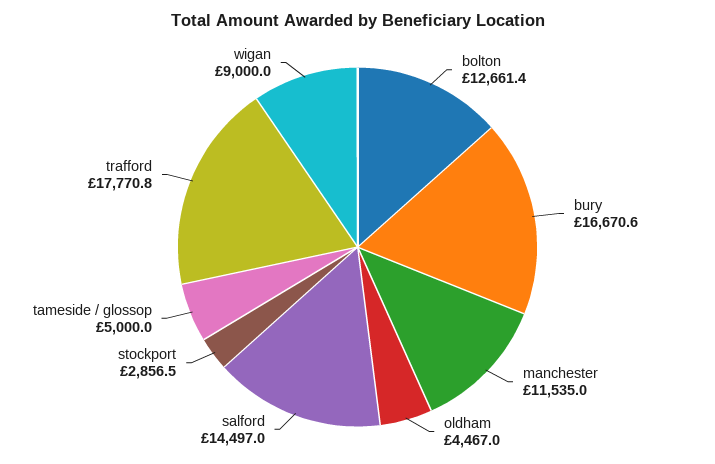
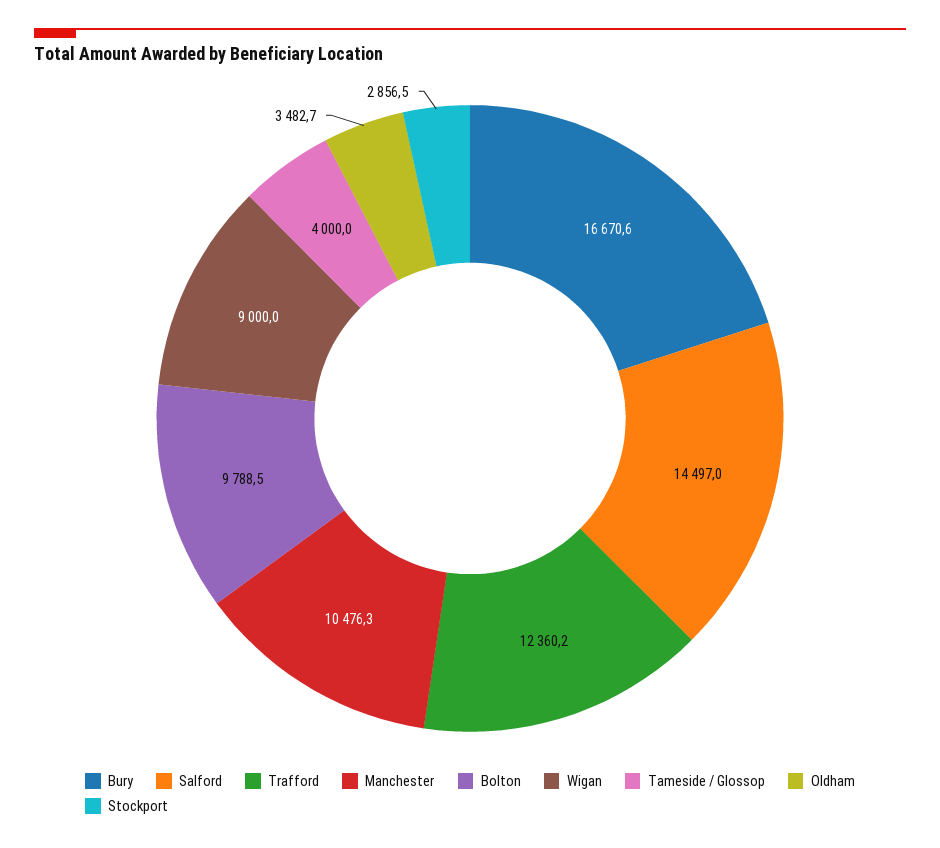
bolton: 12661.4 -> 9788.5
manchester: 11535 -> 10476.3
oldham: 4467 -> 3482.7
tameside / glossop: 5000 -> 4000
trafford: 17770.8 -> 12360.2

